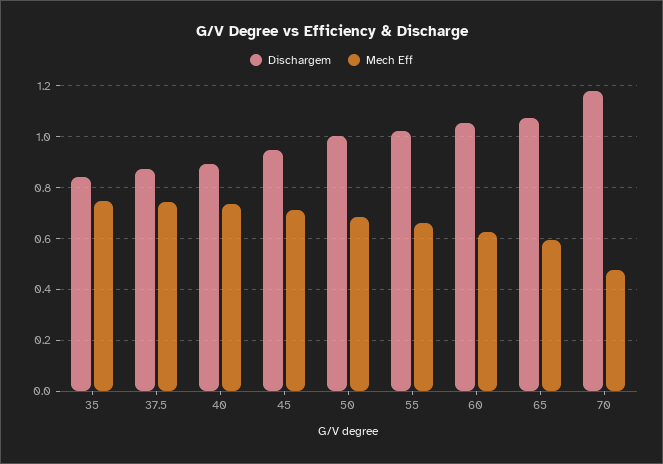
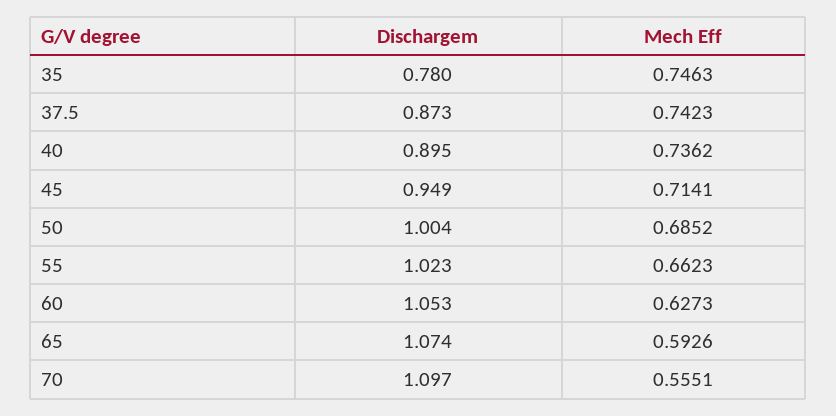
Dischargem, 35: 0.85 -> 0.78
Dischargem, 70: 1.175 -> 1.097
Mech Eff, 70: 0.475 -> 0.5551

